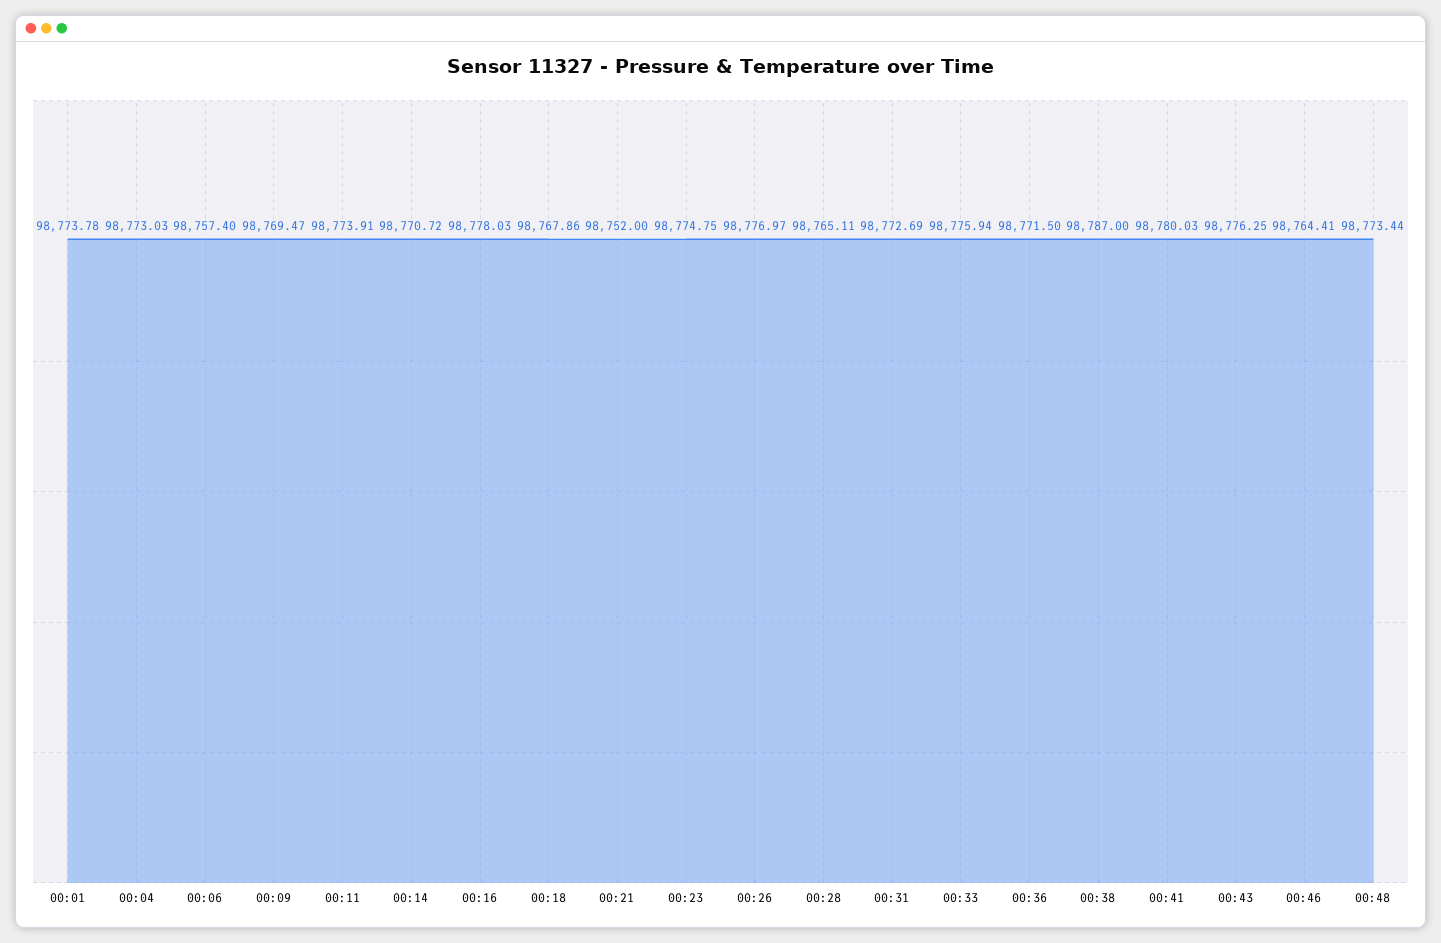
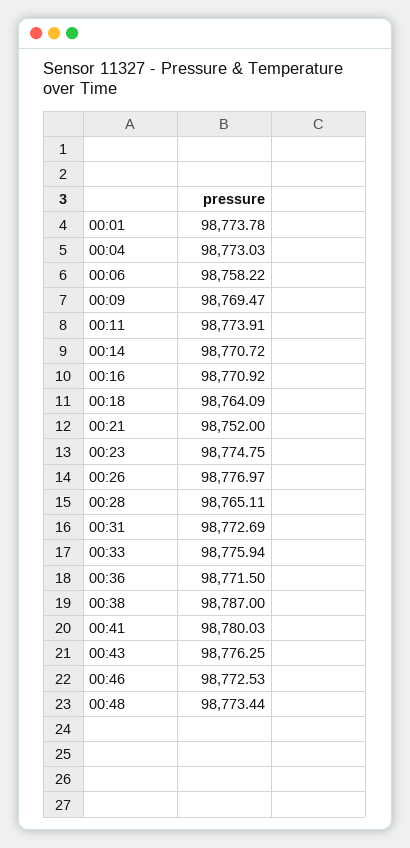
00:06: 98757.4 -> 98758.22
00:16: 98778.03 -> 98770.92
00:18: 98767.86 -> 98764.09
00:46: 98764.41 -> 98772.53

